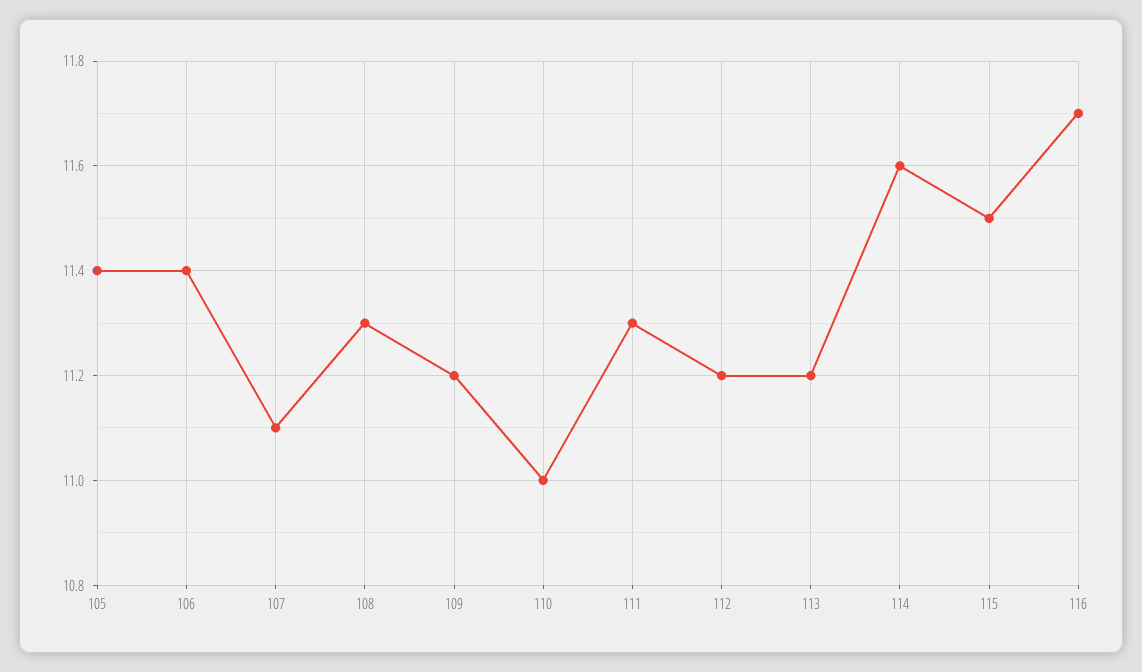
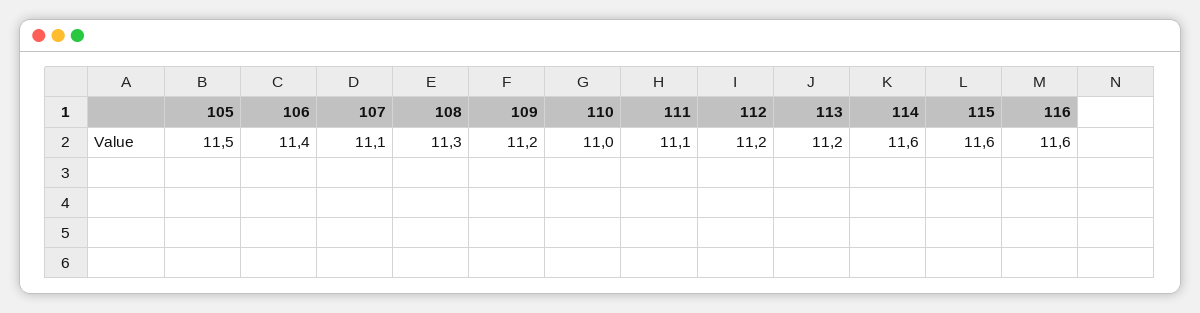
105: 11.4 -> 11.5
111: 11.3 -> 11.1
115: 11.5 -> 11.6
116: 11.7 -> 11.6

